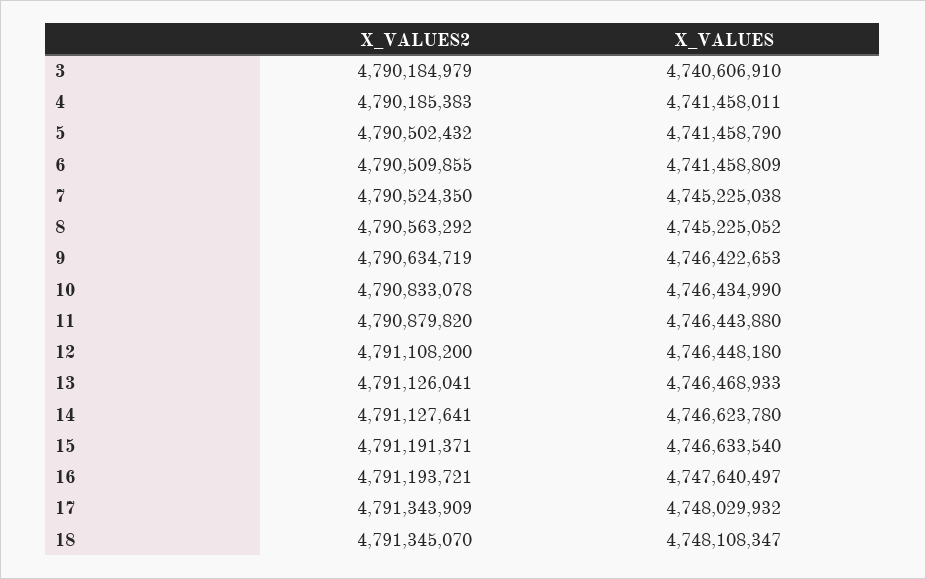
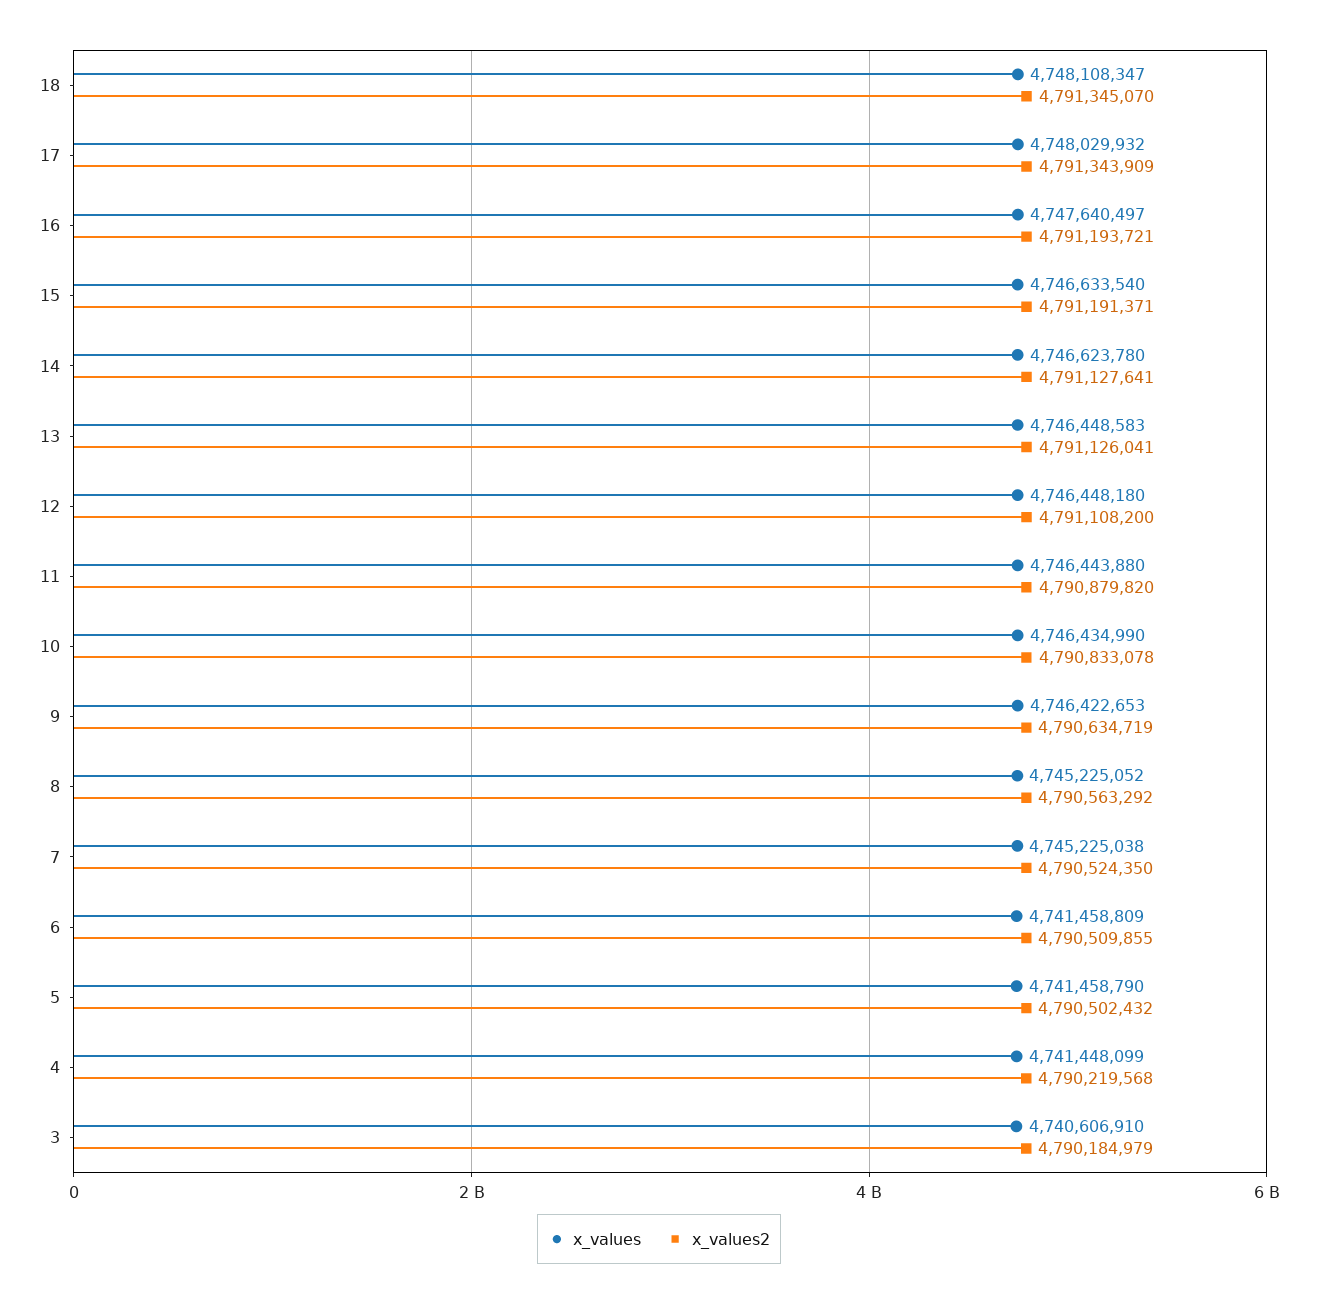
X_VALUES2, 4: 4790185383 -> 4790219568
X_VALUES, 4: 4741458011 -> 4741448099
X_VALUES, 13: 4746468933 -> 4746448583

